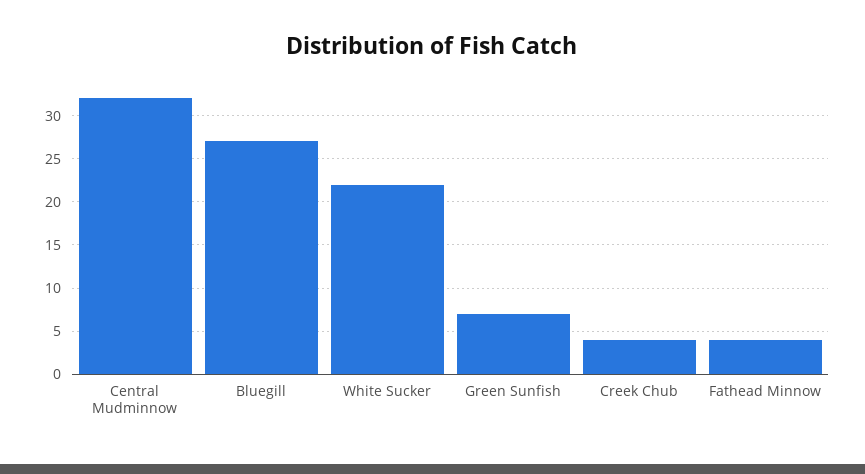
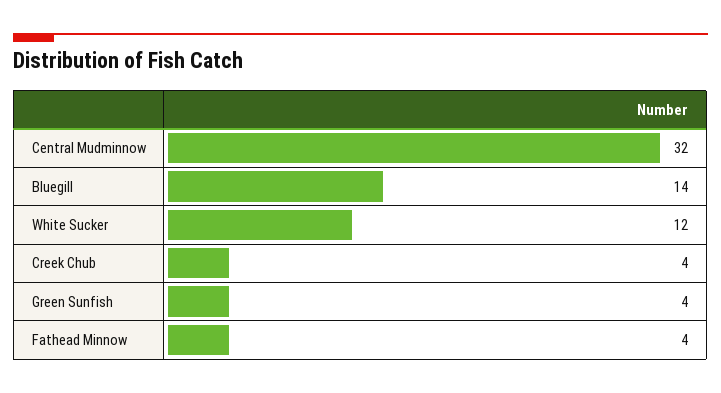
Bluegill: 27 -> 14
White Sucker: 22 -> 12
Green Sunfish: 7 -> 4

